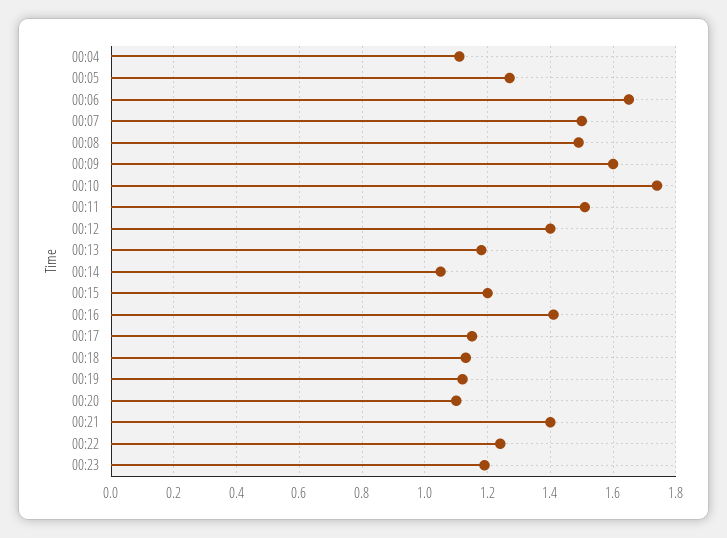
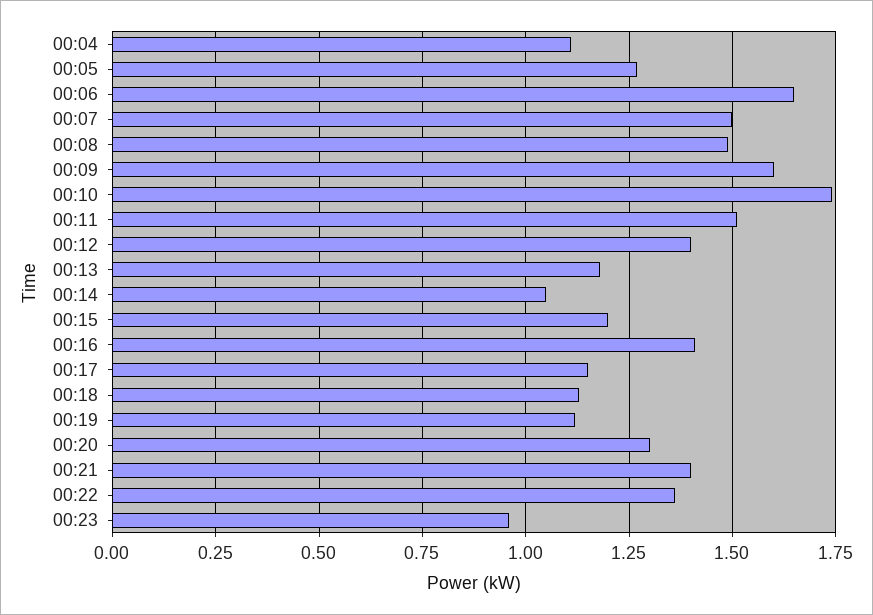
00:20: 1.1 -> 1.3
00:22: 1.25 -> 1.35
00:23: 1.2 -> 0.95

